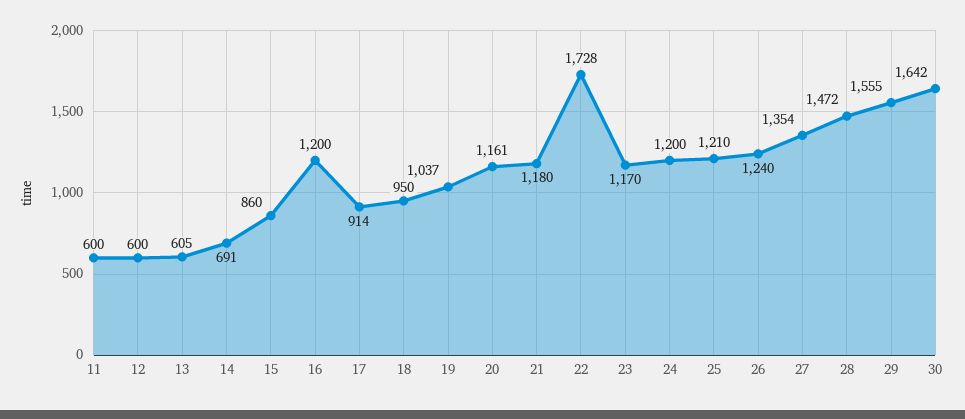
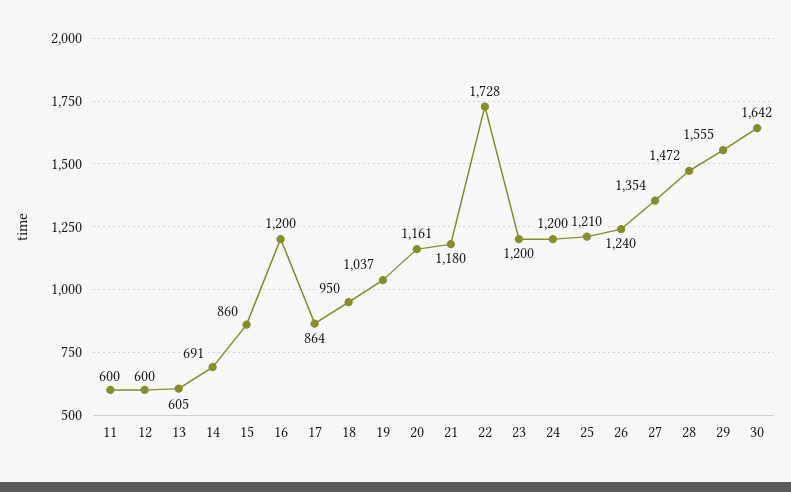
17: 914 -> 864
23: 1170 -> 1200

